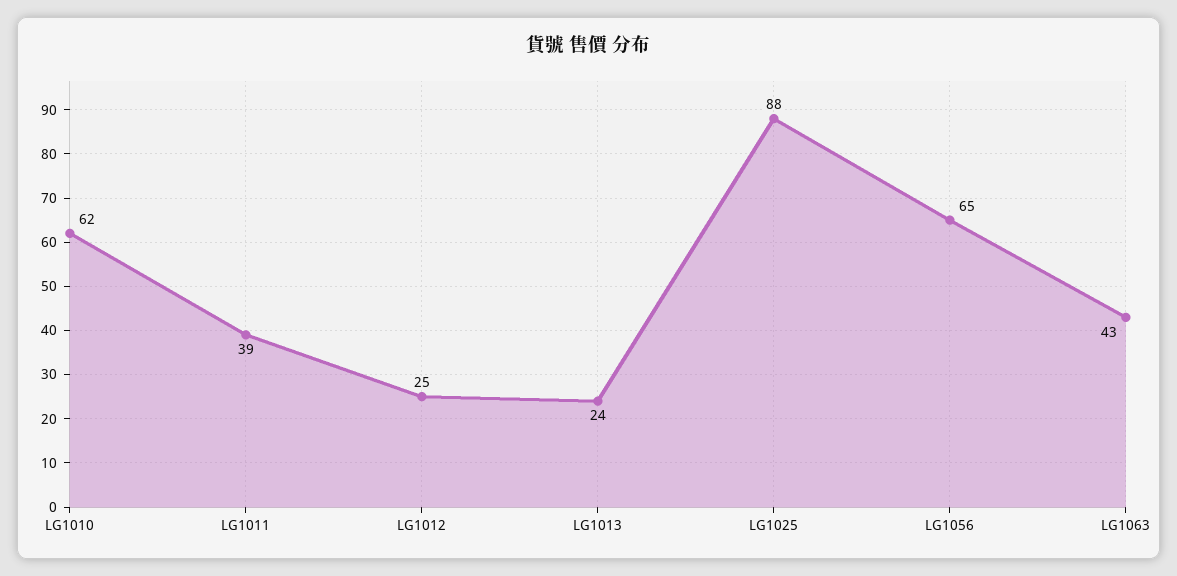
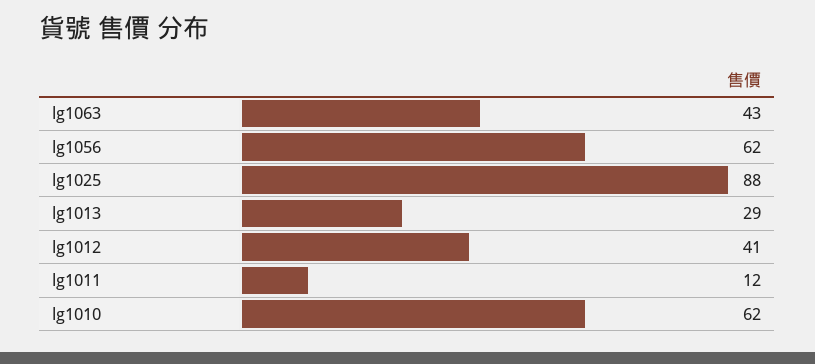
LG1011: 39 -> 12
LG1012: 25 -> 41
LG1013: 24 -> 29
LG1056: 65 -> 62

